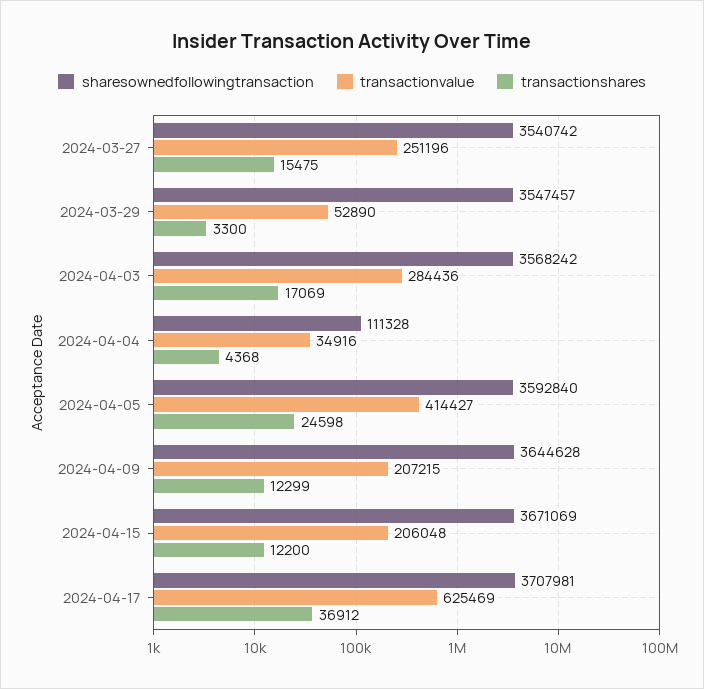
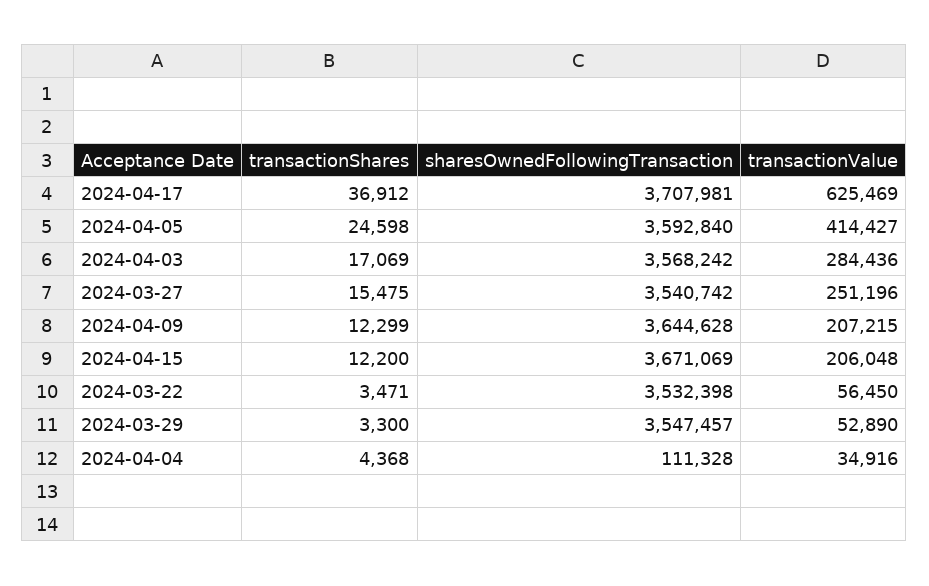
transactionshares, 2024-03-22: none -> 3471
sharesownedfollowingtransaction, 2024-03-22: none -> 3532398
transactionvalue, 2024-03-22: none -> 56450

